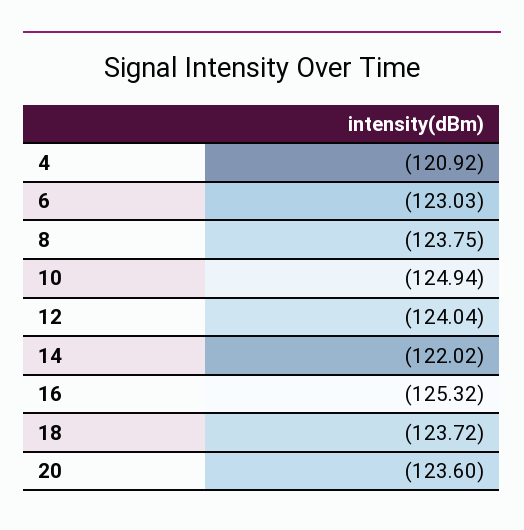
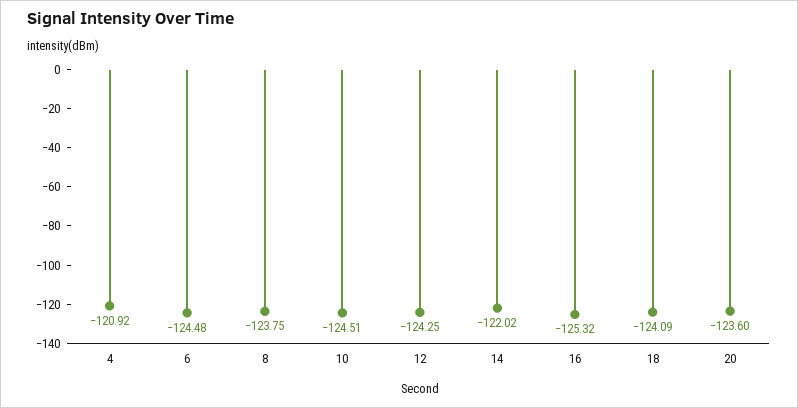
6: -123.03 -> -124.48
10: -124.94 -> -124.51
12: -124.04 -> -124.25
18: -123.72 -> -124.09

